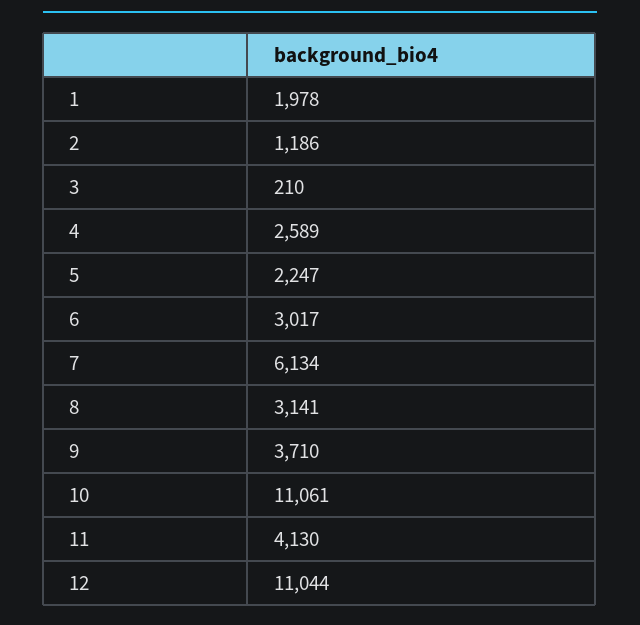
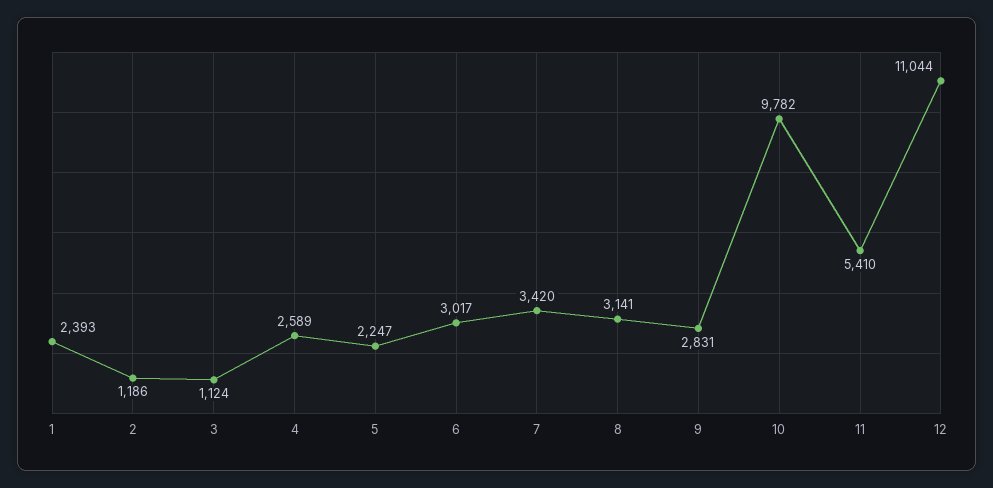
1: 1978 -> 2393
3: 210 -> 1124
7: 6134 -> 3420
9: 3710 -> 2831
10: 11061 -> 9782
11: 4130 -> 5410

